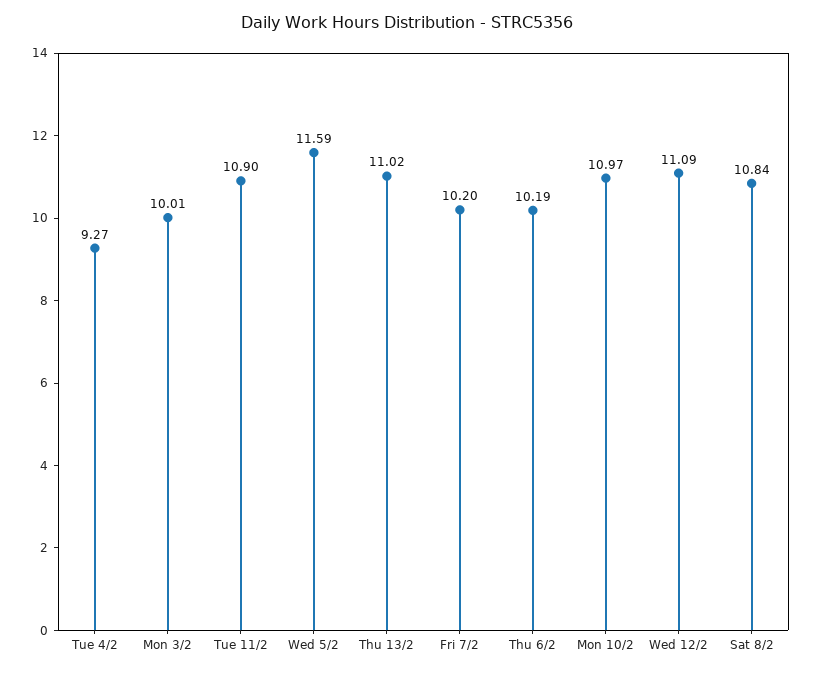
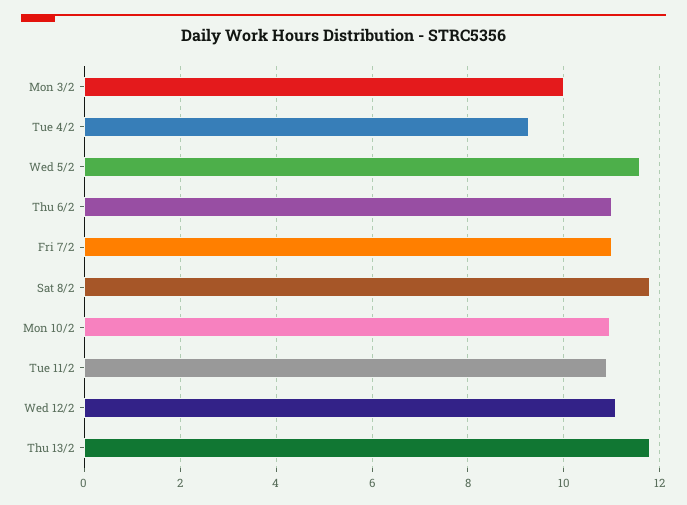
Thu 13/2: 11.02 -> 11.8
Fri 7/2: 10.2 -> 11
Thu 6/2: 10.19 -> 11
Sat 8/2: 10.84 -> 11.8

